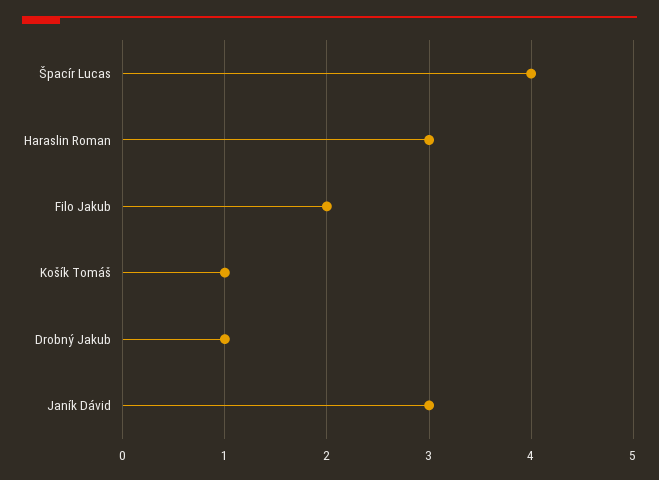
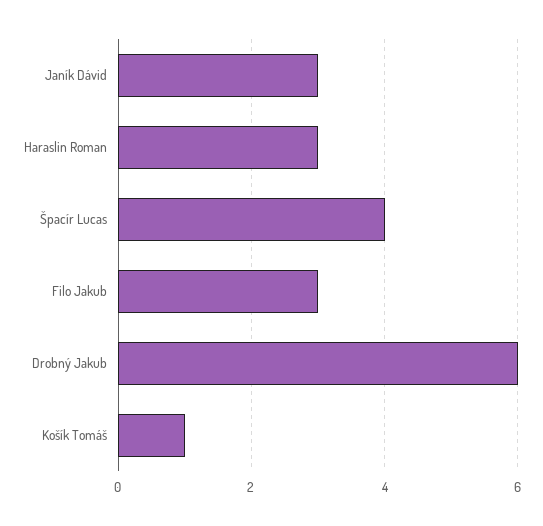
Filo Jakub: 2 -> 3
Drobný Jakub: 1 -> 6

